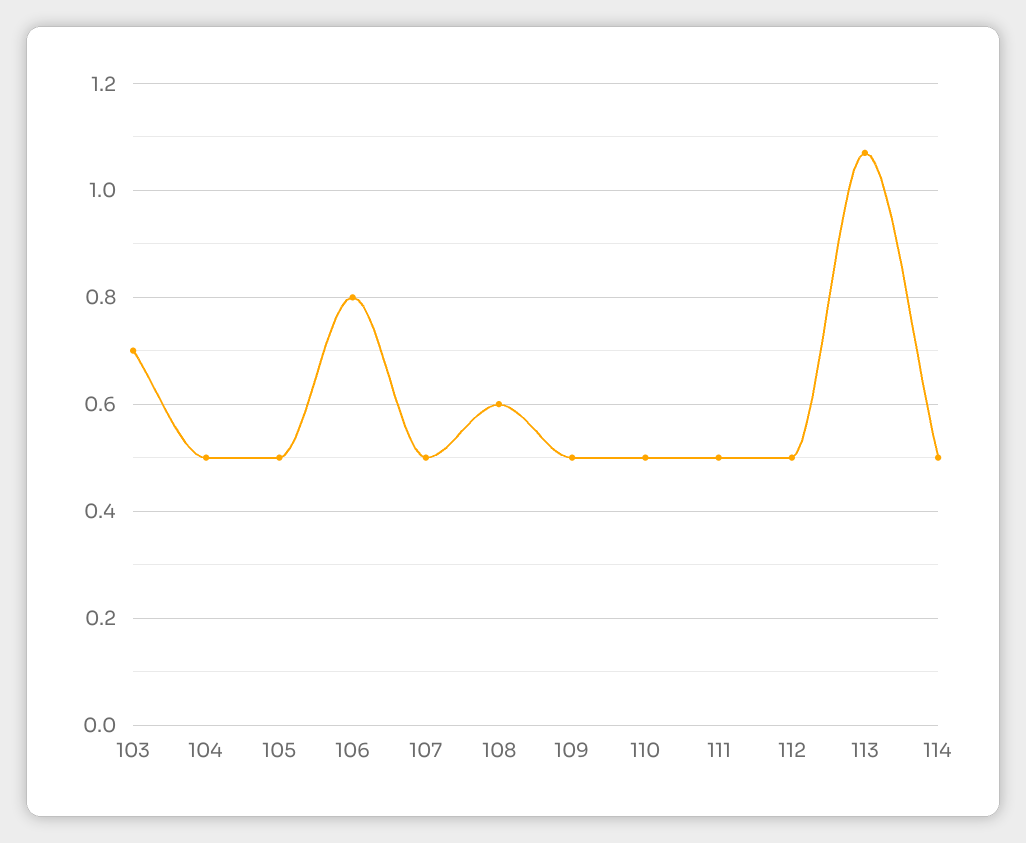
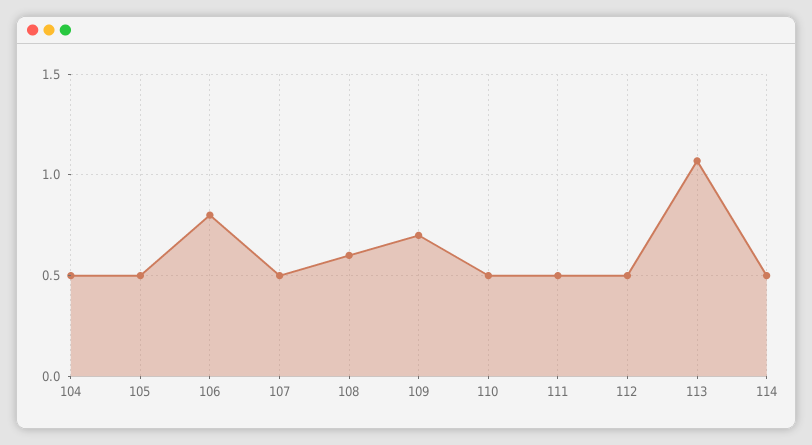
103: 0.7 -> none
109: 0.5 -> 0.7

